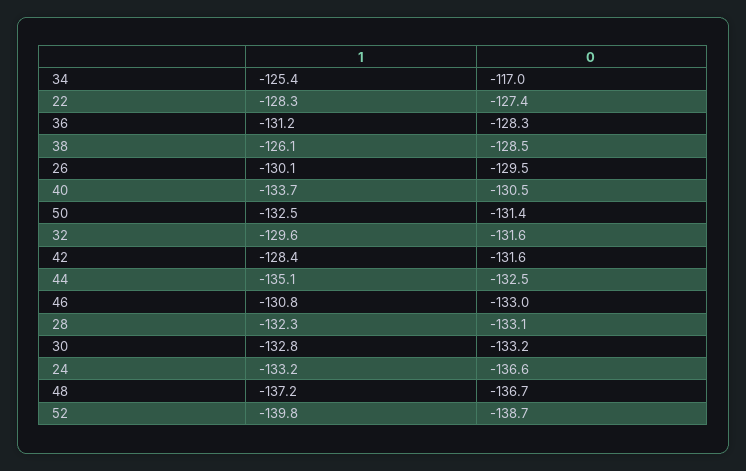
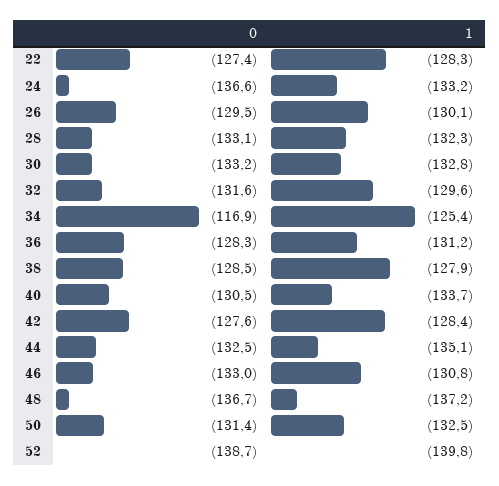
0, 34: -117 -> -116.9
1, 38: -126.1 -> -127.9
0, 42: -131.6 -> -127.6

